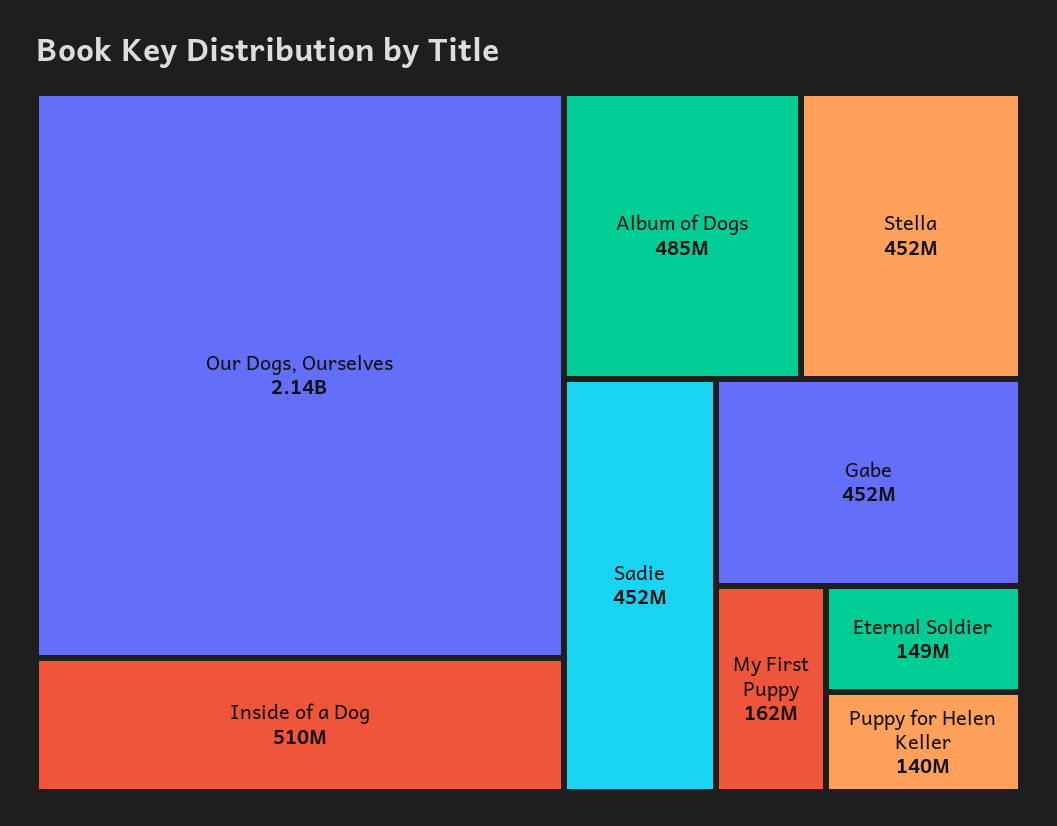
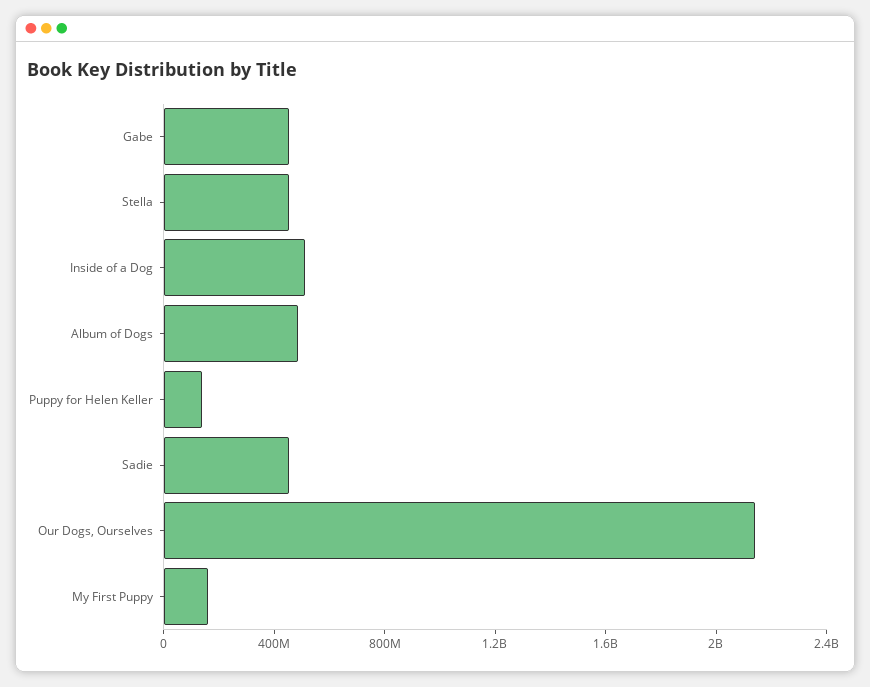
Eternal Soldier: 149000000 -> none

